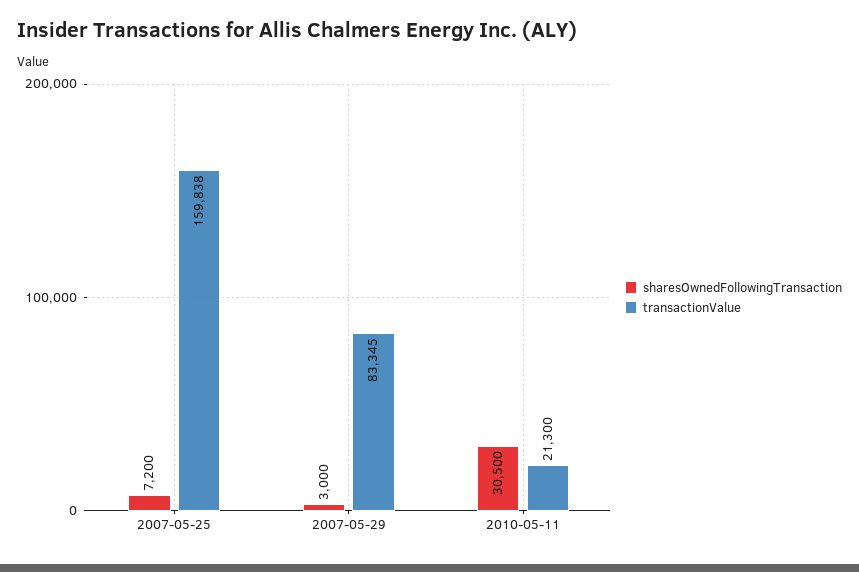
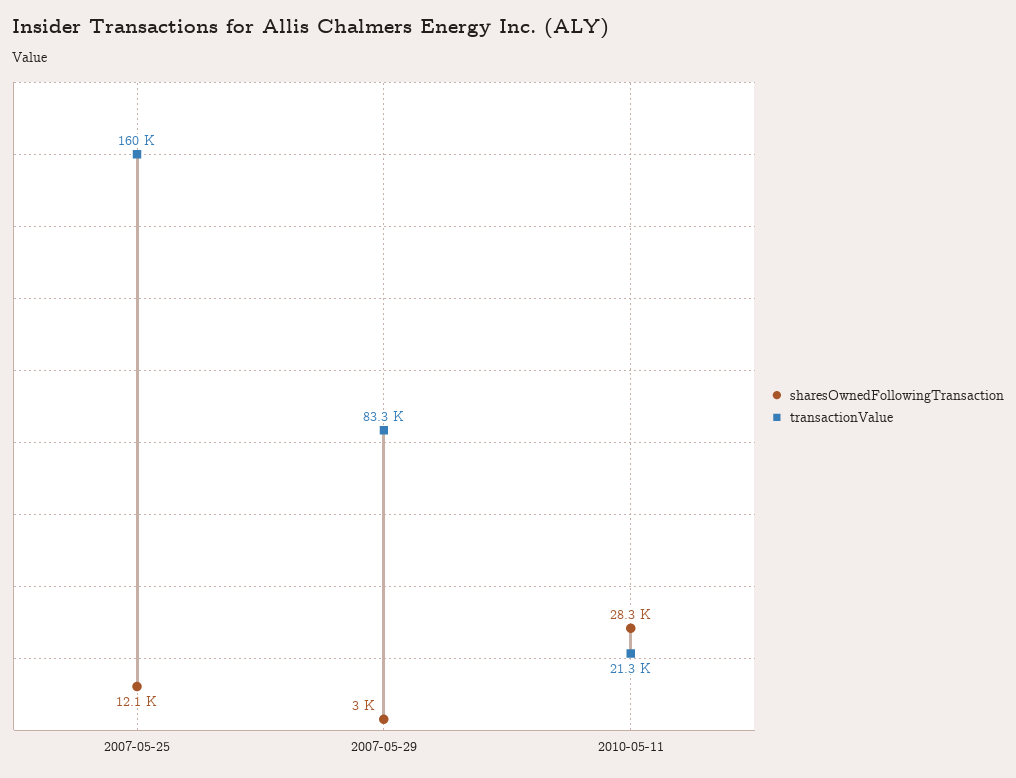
sharesOwnedFollowingTransaction, 2007-05-25: 7200 -> 12100
sharesOwnedFollowingTransaction, 2010-05-11: 30500 -> 28300

